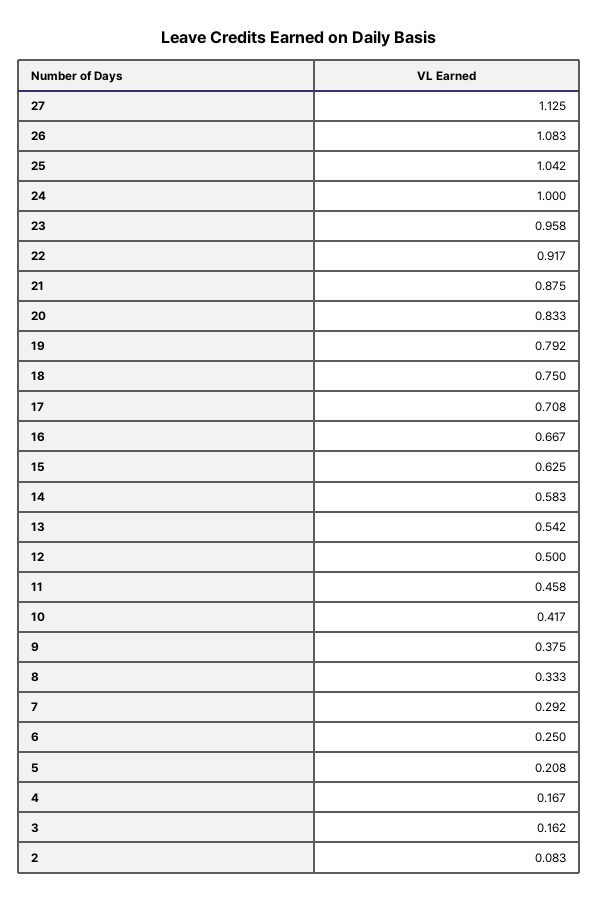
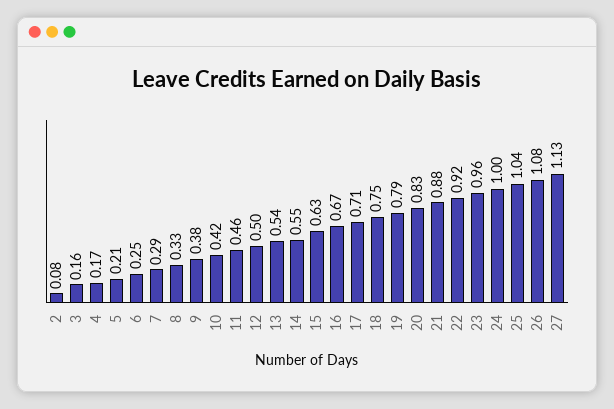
14: 0.583 -> 0.55

